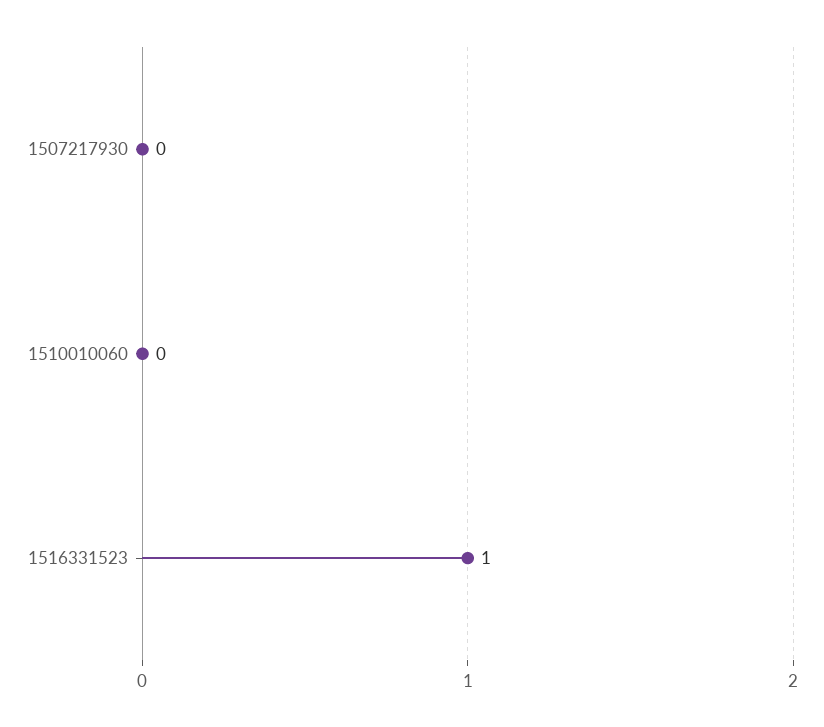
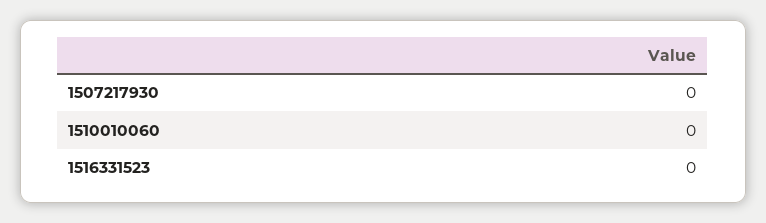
1516331523: 1 -> 0

